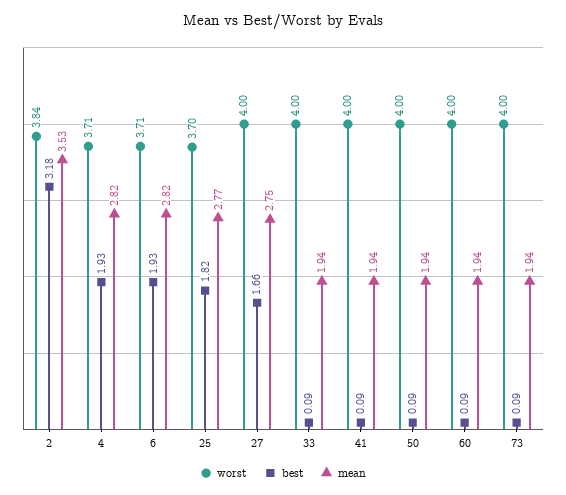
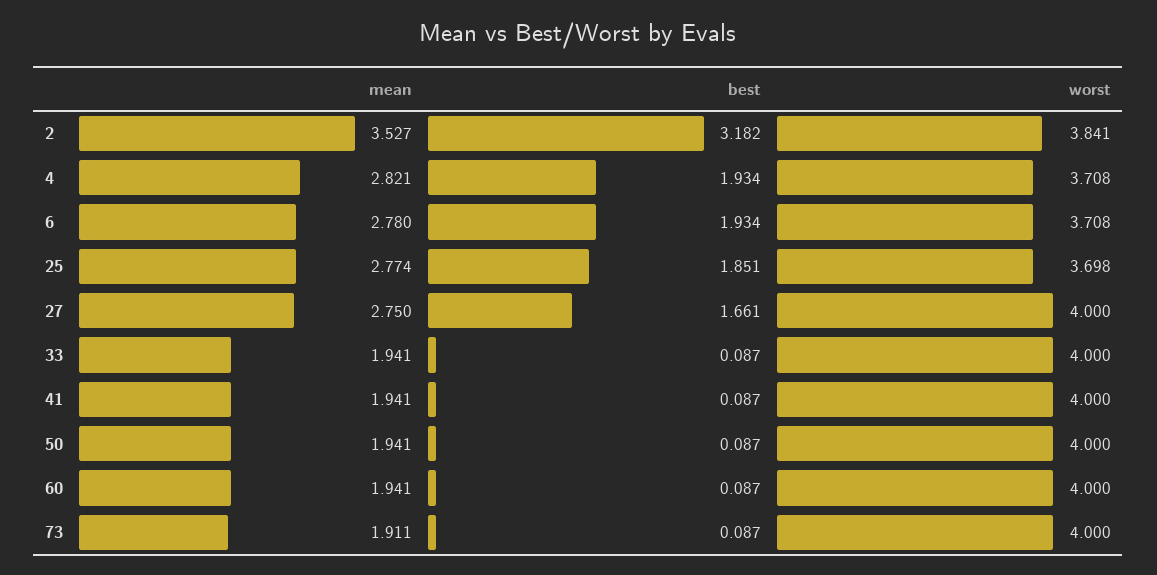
mean, 6: 2.82 -> 2.78
best, 25: 1.82 -> 1.851
mean, 73: 1.94 -> 1.911

